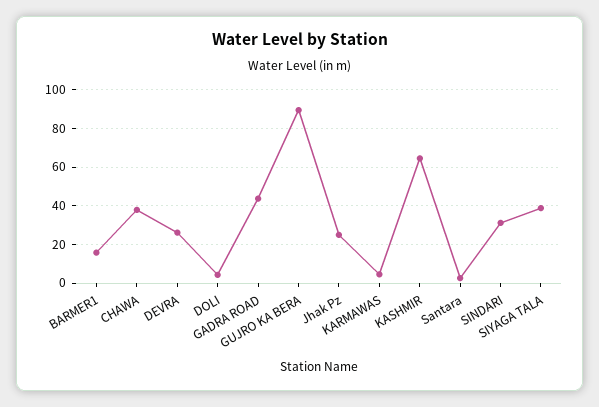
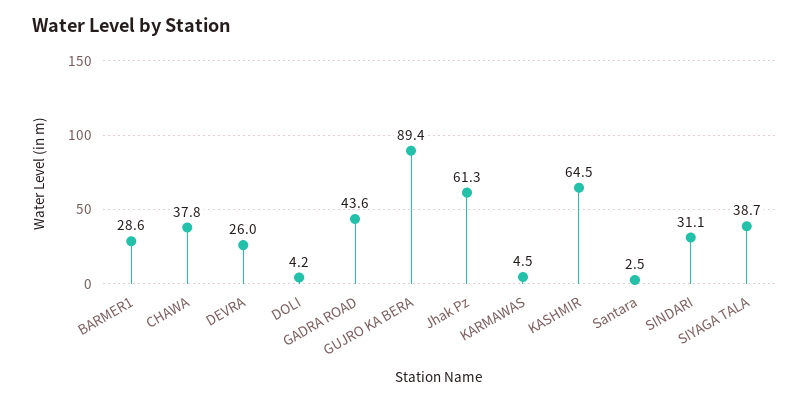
BARMER1: 15 -> 28.6
Jhak Pz: 25 -> 61.3

